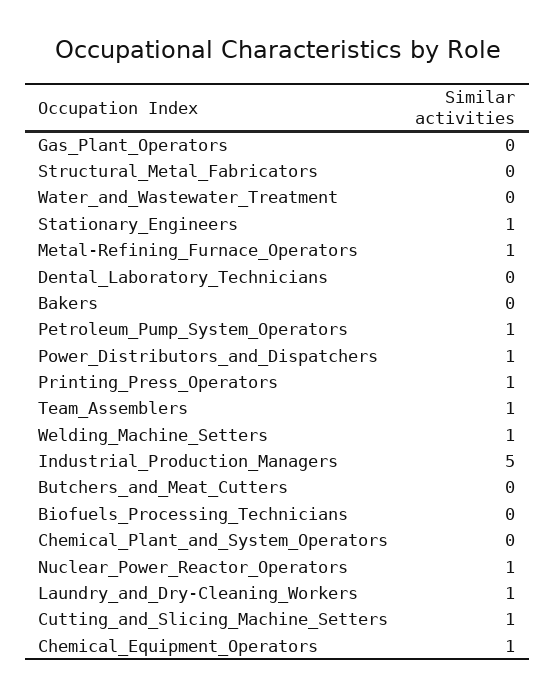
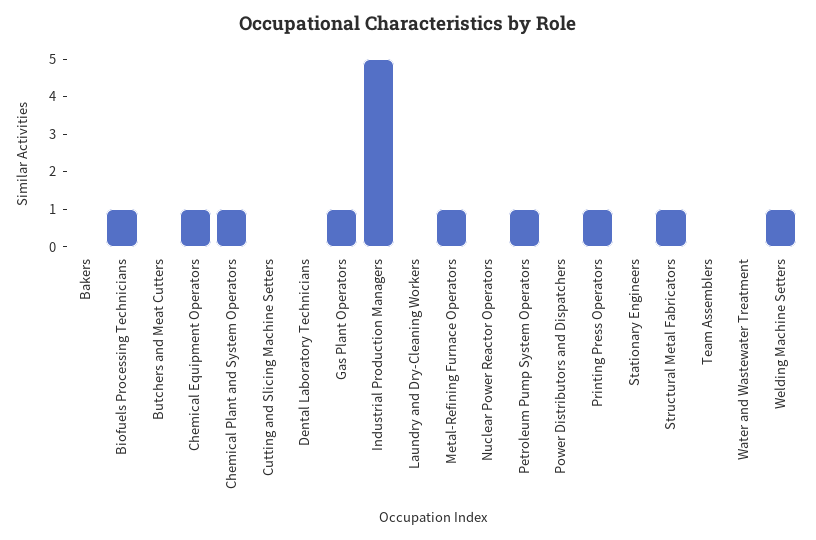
Gas_Plant_Operators: 0 -> 1
Structural_Metal_Fabricators: 0 -> 1
Stationary_Engineers: 1 -> 0
Power_Distributors_and_Dispatchers: 1 -> 0
Team_Assemblers: 1 -> 0
Biofuels_Processing_Technicians: 0 -> 1
Chemical_Plant_and_System_Operators: 0 -> 1
Nuclear_Power_Reactor_Operators: 1 -> 0
Laundry_and_Dry-Cleaning_Workers: 1 -> 0
Cutting_and_Slicing_Machine_Setters: 1 -> 0

